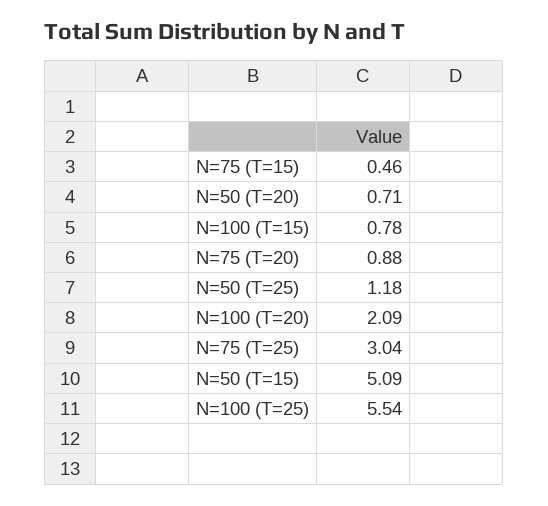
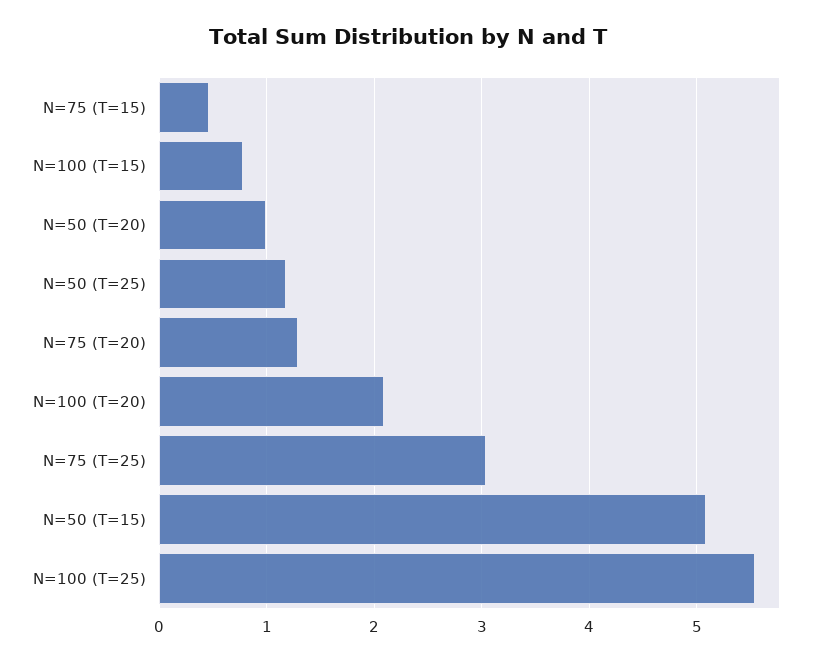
N=50 (T=20): 0.71 -> 1
N=75 (T=20): 0.88 -> 1.3

